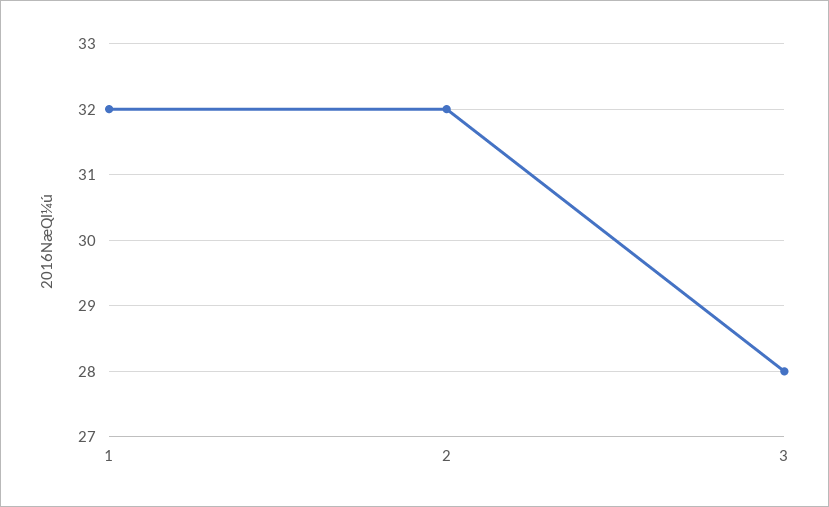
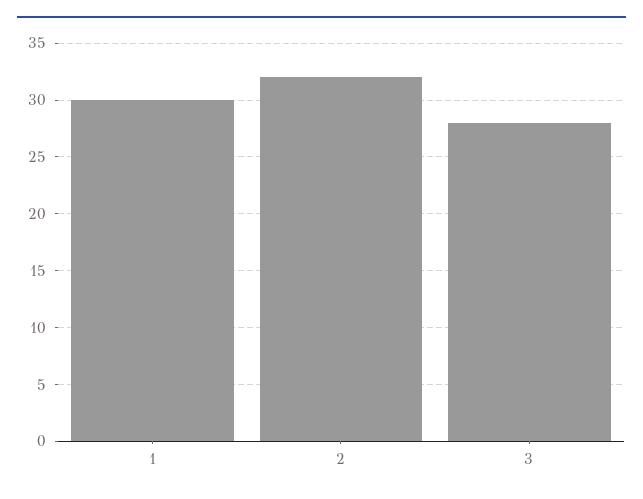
1: 32 -> 30

